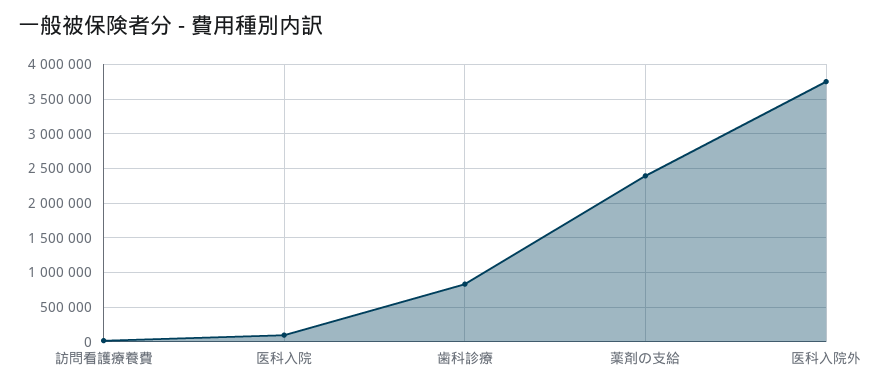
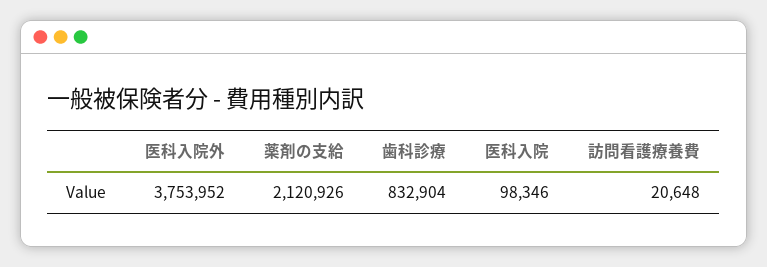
薬剤の支給: 2400000 -> 2120926

